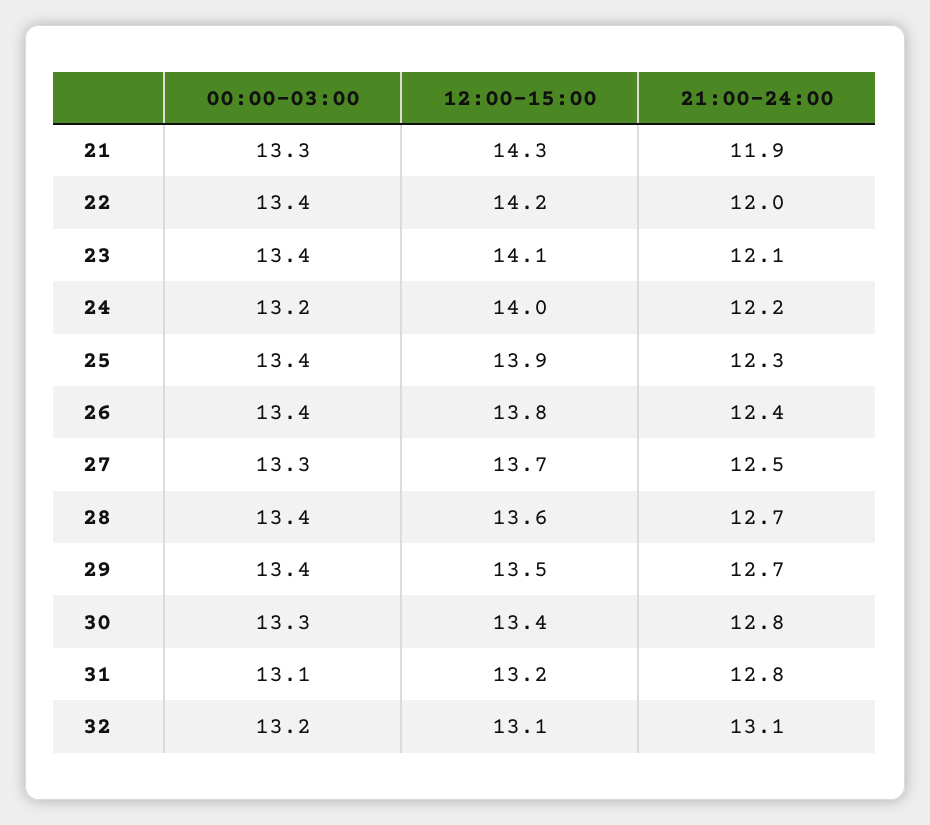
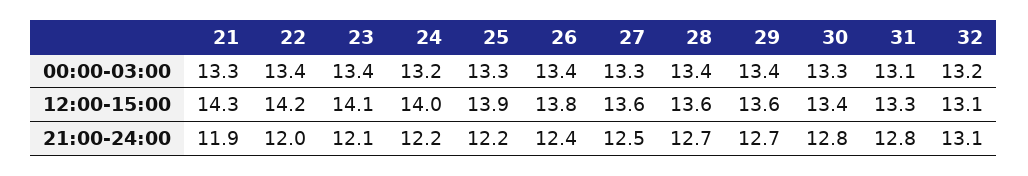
00:00-03:00, 25: 13.4 -> 13.3
21:00-24:00, 25: 12.3 -> 12.2
12:00-15:00, 27: 13.7 -> 13.6
12:00-15:00, 29: 13.5 -> 13.6
12:00-15:00, 31: 13.2 -> 13.3

